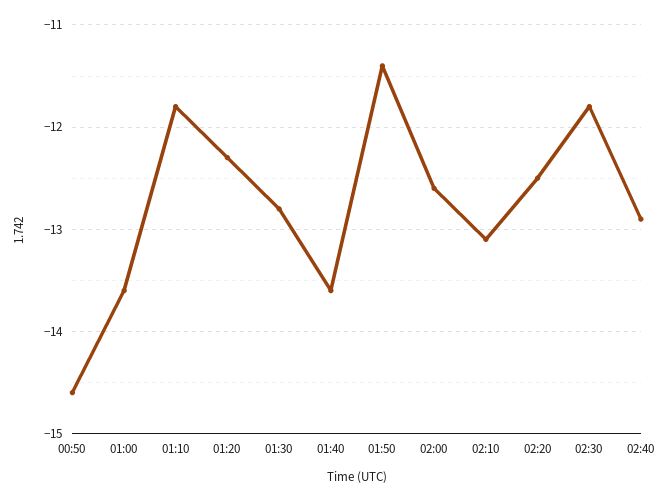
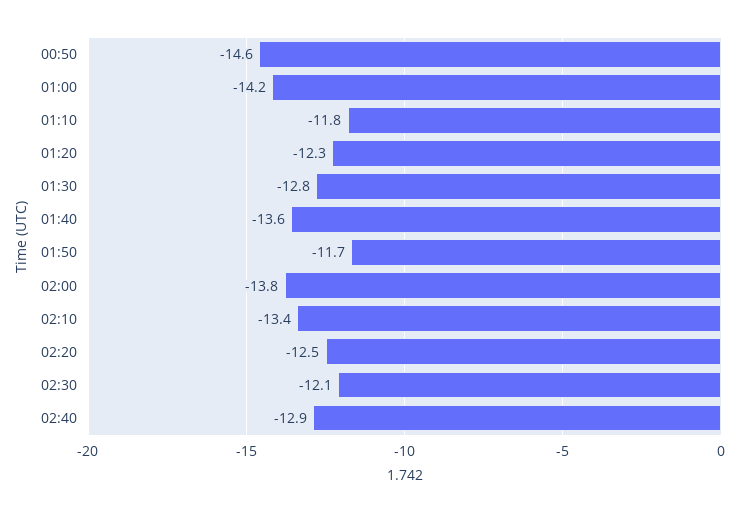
01:00: -13.6 -> -14.2
01:50: -11.4 -> -11.7
02:00: -12.6 -> -13.8
02:10: -13.1 -> -13.4
02:30: -11.8 -> -12.1

